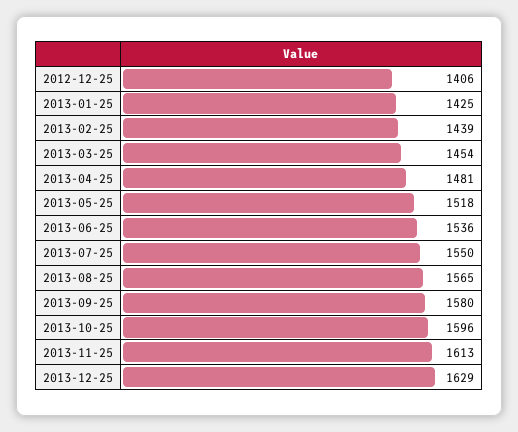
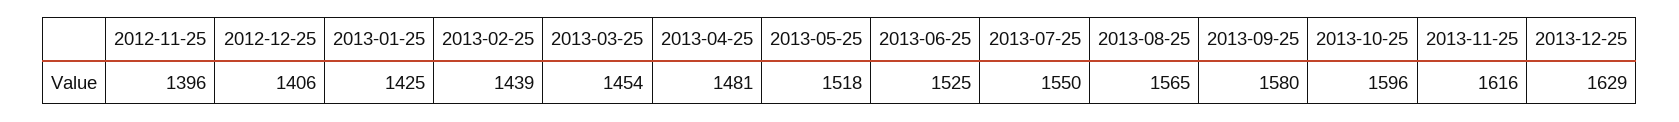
2013-06-25: 1536 -> 1525
2013-11-25: 1613 -> 1616
2012-11-25: none -> 1396

